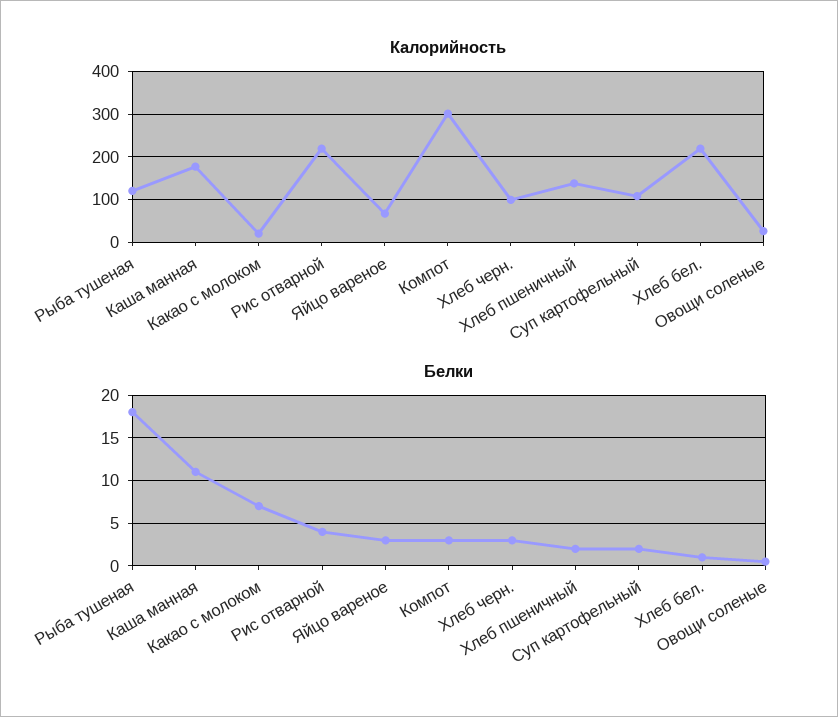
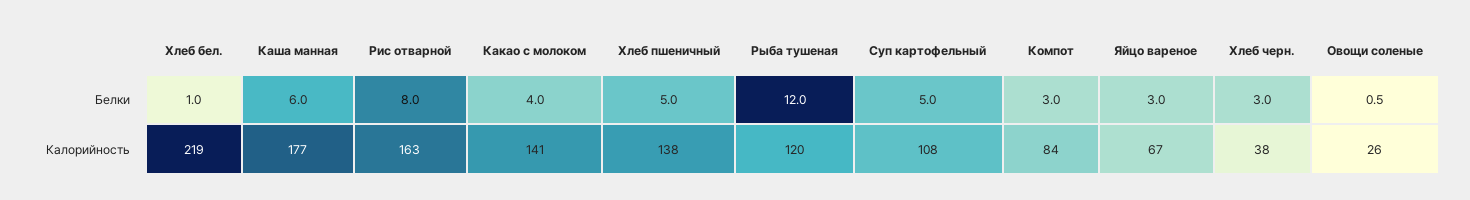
Калорийность, Какао с молоком: 20 -> 141
Калорийность, Рис отварной: 220 -> 163
Калорийность, Компот: 300 -> 84
Калорийность, Хлеб черн.: 100 -> 38
Белки, Рыба тушеная: 18 -> 12
Белки, Каша манная: 11 -> 6
Белки, Какао с молоком: 7 -> 4
Белки, Рис отварной: 4 -> 8
Белки, Хлеб пшеничный: 2 -> 5
Белки, Суп картофельный: 2 -> 5

